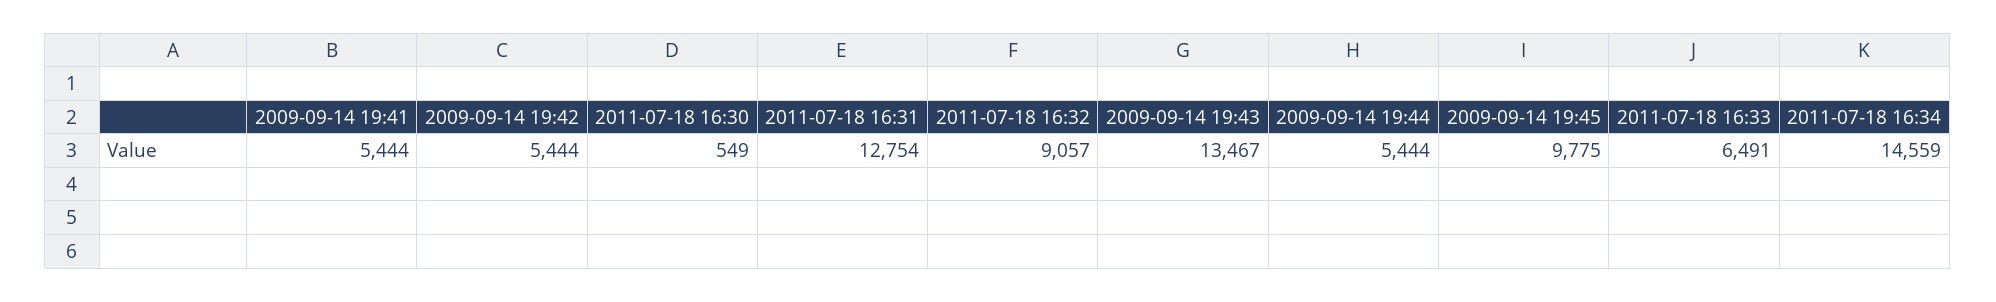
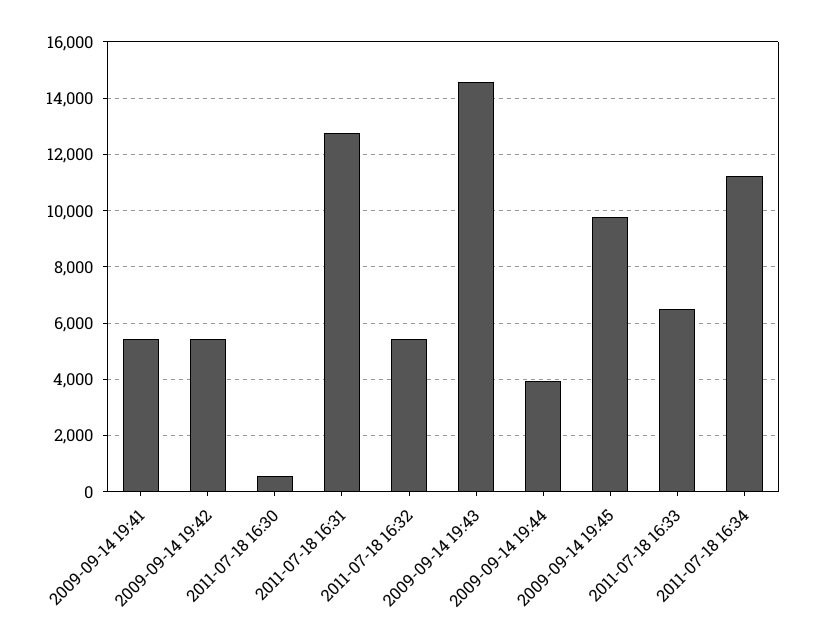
2011-07-18 16:32: 9057 -> 5500
2009-09-14 19:43: 13467 -> 14500
2009-09-14 19:44: 5444 -> 4000
2011-07-18 16:34: 14559 -> 11250

